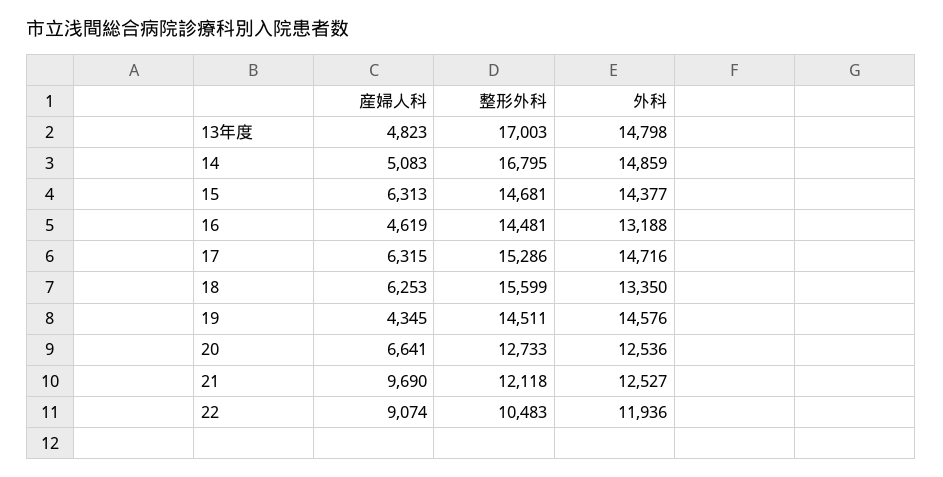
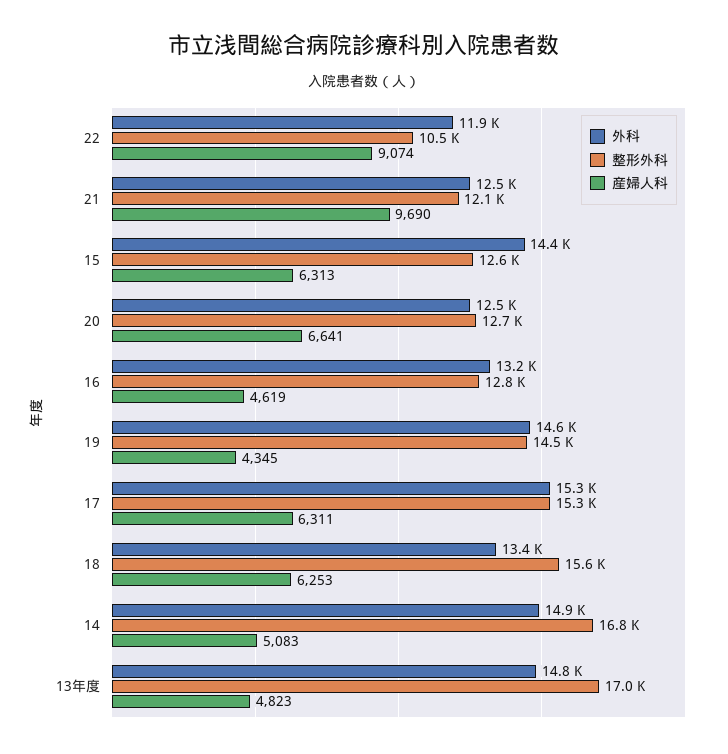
整形外科, 15: 14681 -> 12600
整形外科, 16: 14481 -> 12800
産婦人科, 17: 6315 -> 6311
外科, 17: 14716 -> 15300

